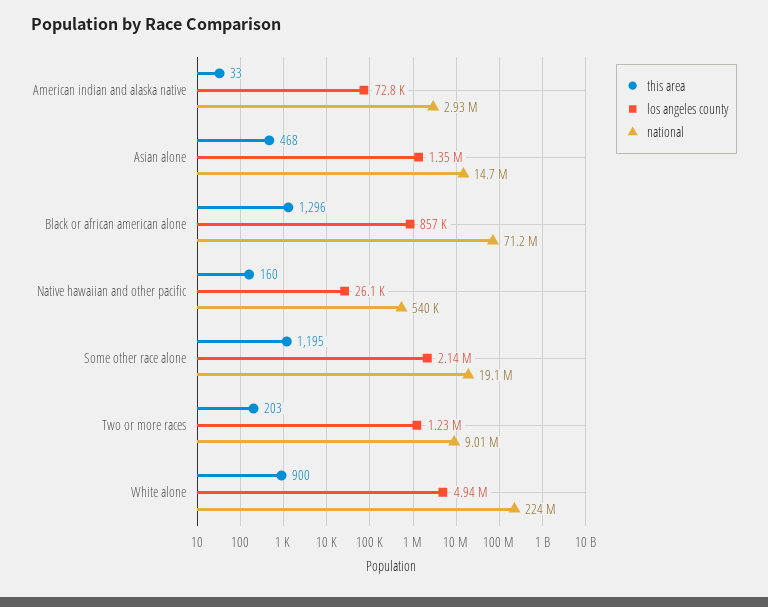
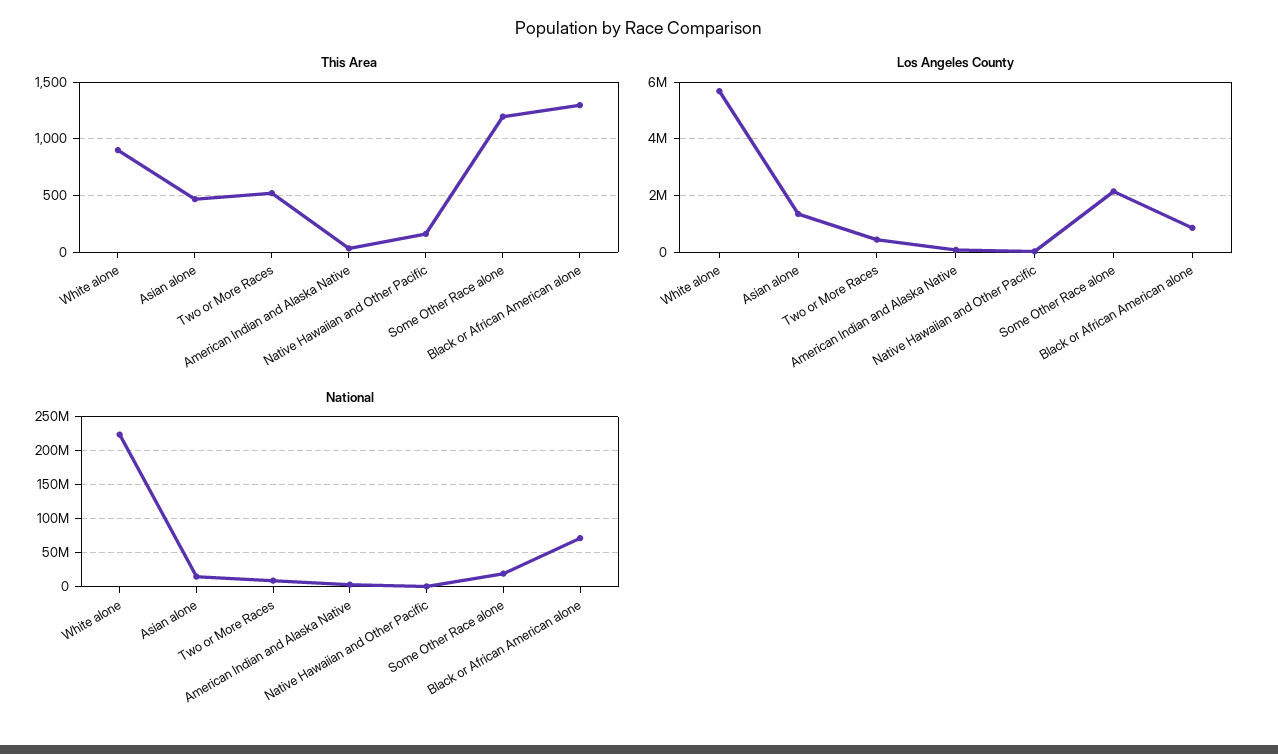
this area, Two or more races: 203 -> 500
los angeles county, Two or more races: 1230000 -> 500000
los angeles county, White alone: 4940000 -> 5750000

